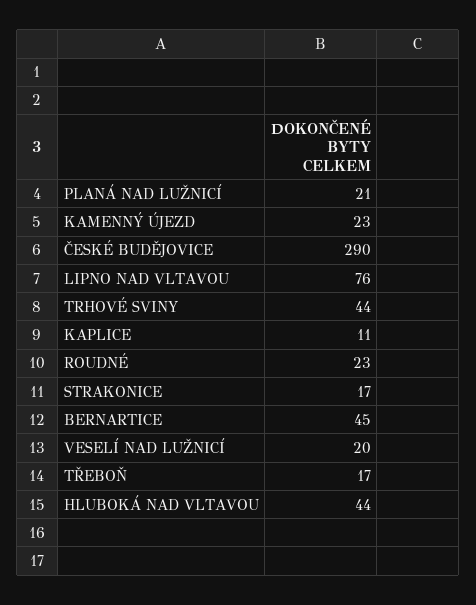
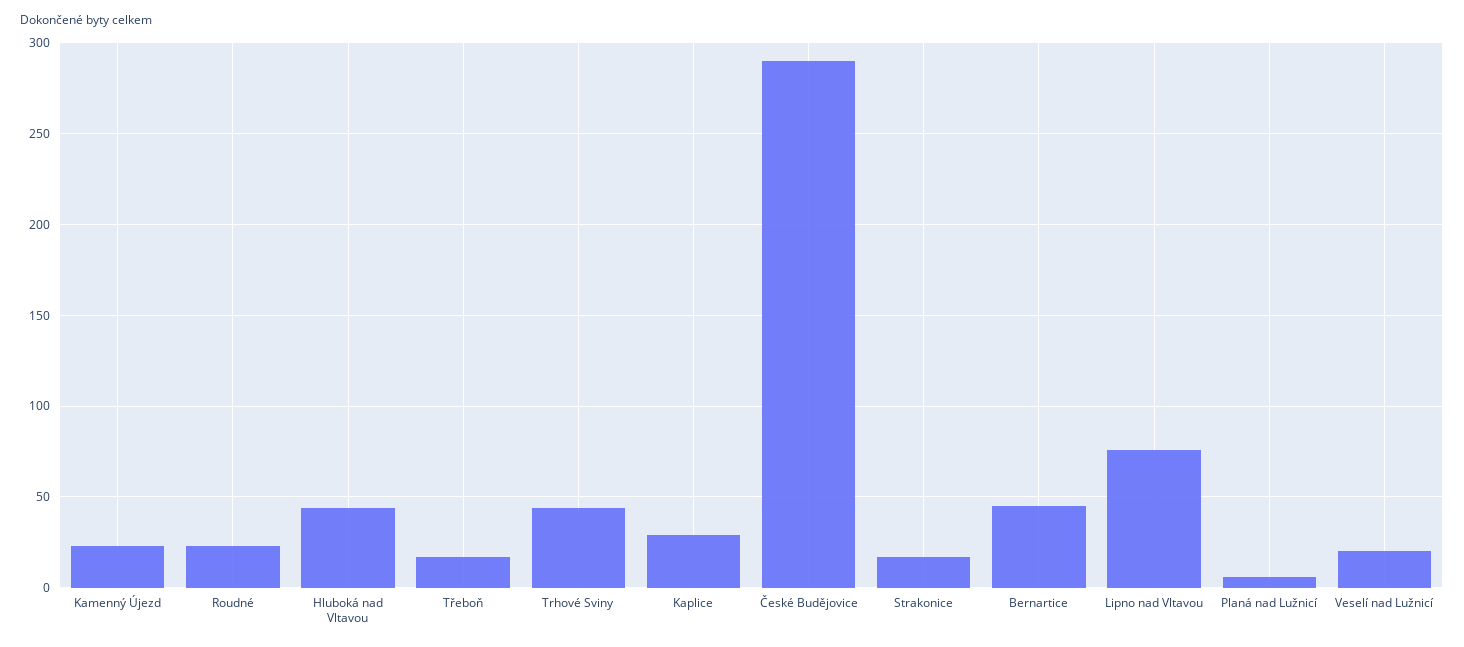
PLANÁ NAD LUŽNICÍ: 21 -> 5
KAPLICE: 11 -> 30

